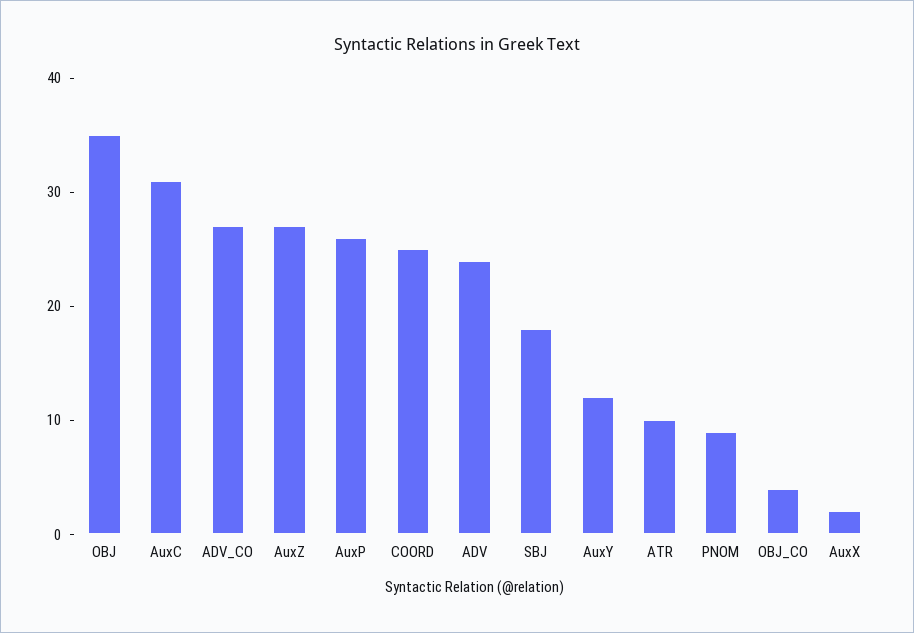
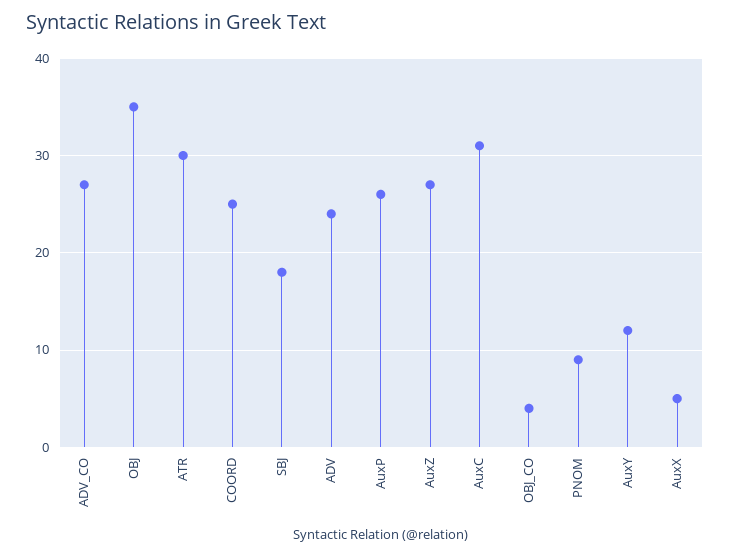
ATR: 10 -> 30
AuxX: 2 -> 5

